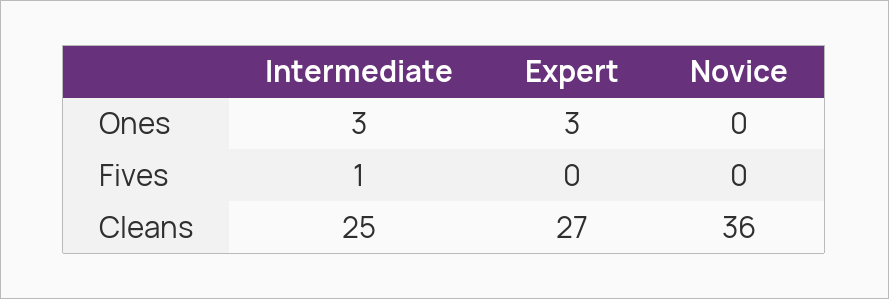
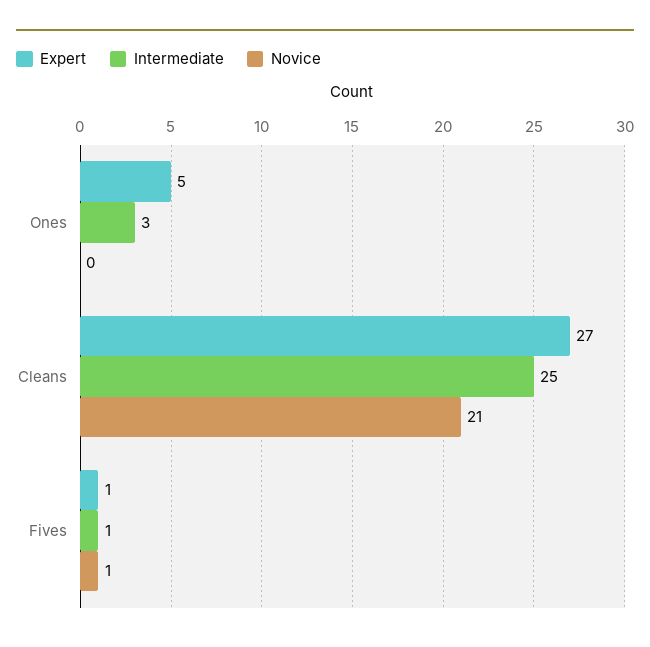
Expert, Ones: 3 -> 5
Expert, Fives: 0 -> 1
Novice, Fives: 0 -> 1
Novice, Cleans: 36 -> 21

